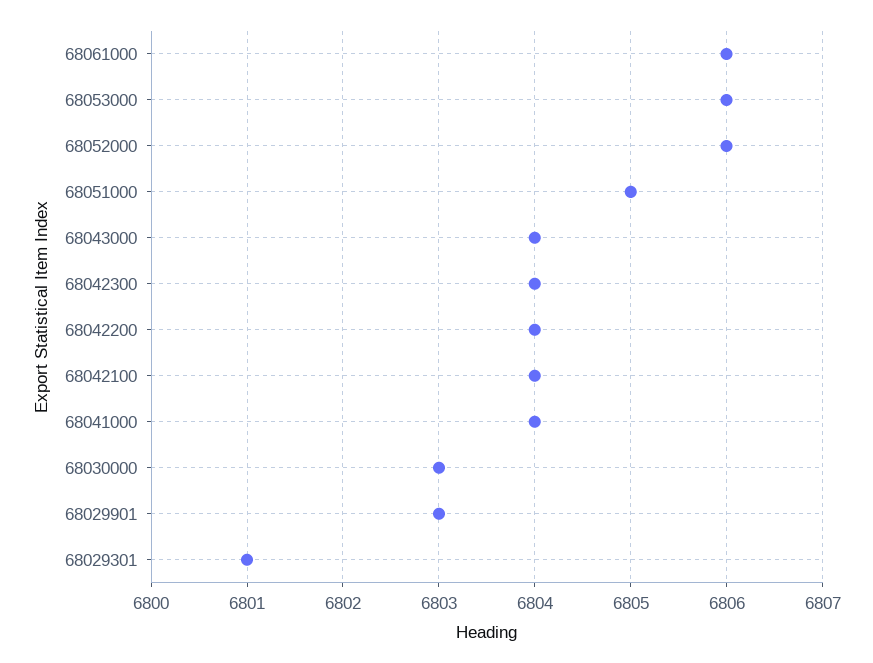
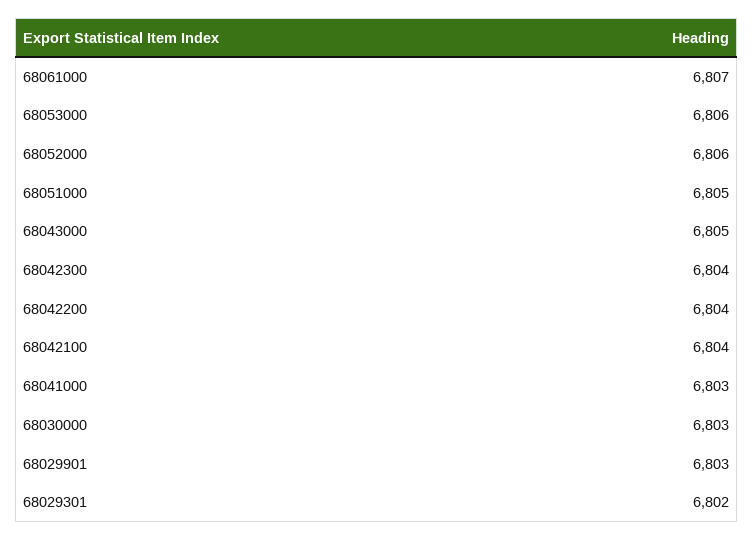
68061000: 6806 -> 6807
68043000: 6804 -> 6805
68041000: 6804 -> 6803
68029301: 6801 -> 6802

